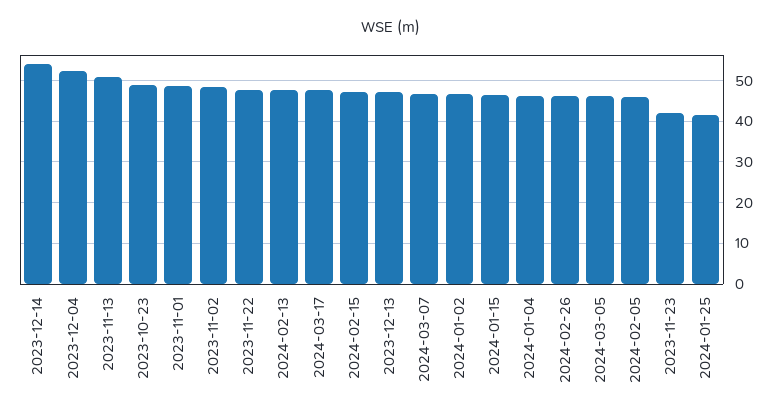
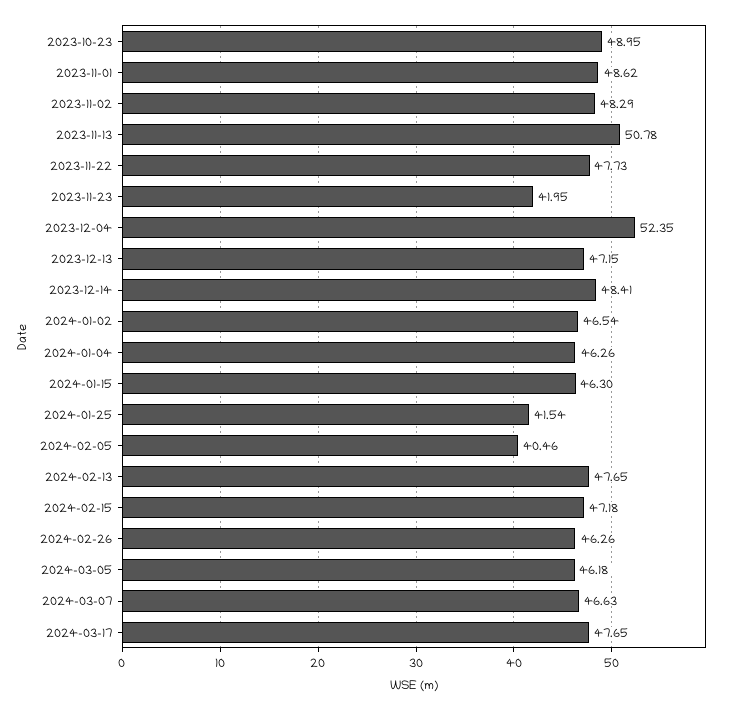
2023-12-14: 54 -> 48.41
2024-02-05: 46 -> 40.46

